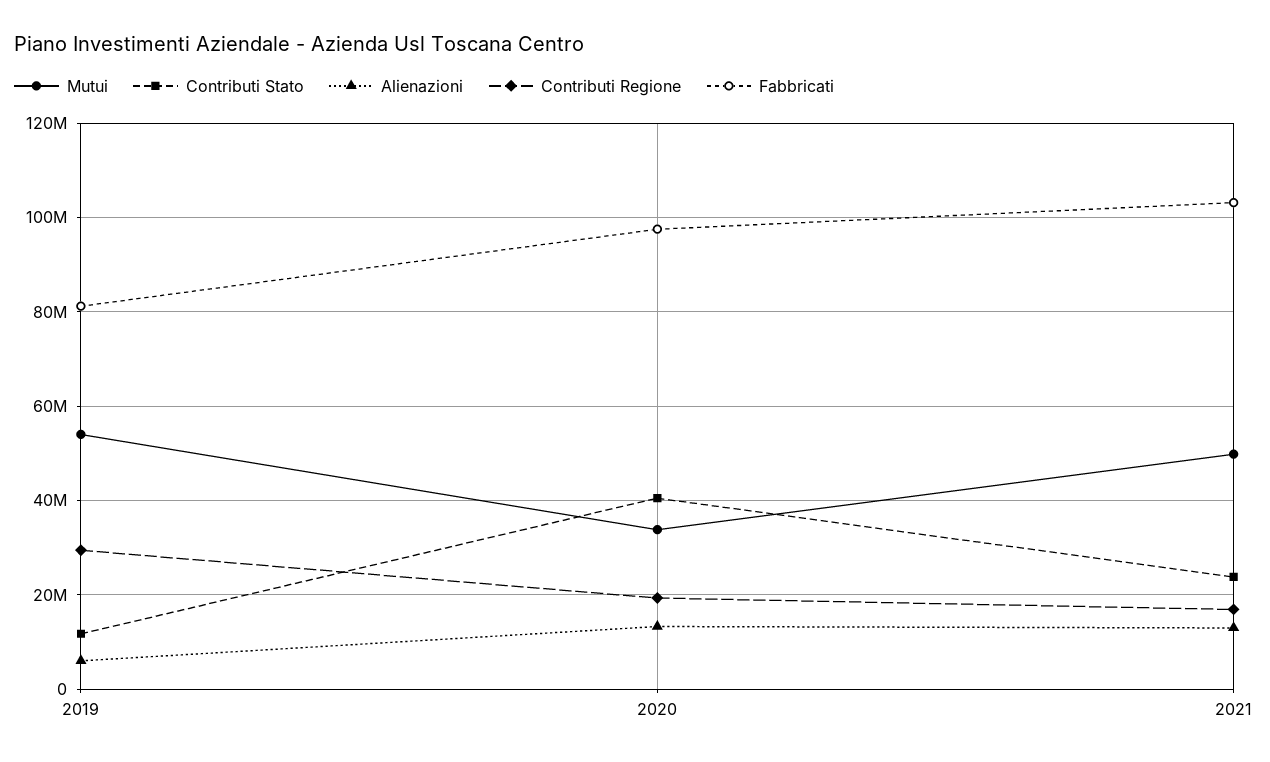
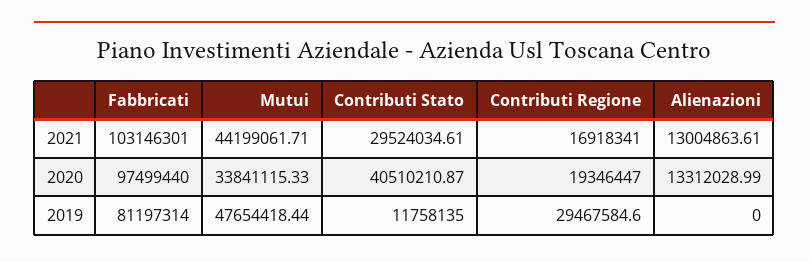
Mutui, 2019: 54000000 -> 47654418.44
Alienazioni, 2019: 6000000 -> 0
Mutui, 2021: 50000000 -> 44199061.71
Contributi Stato, 2021: 24000000 -> 29524034.61

